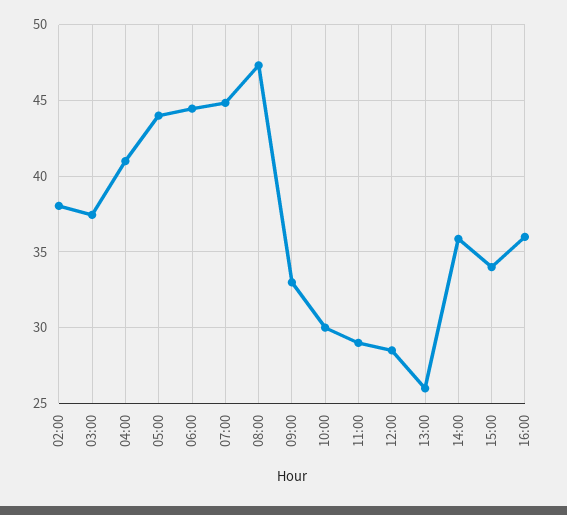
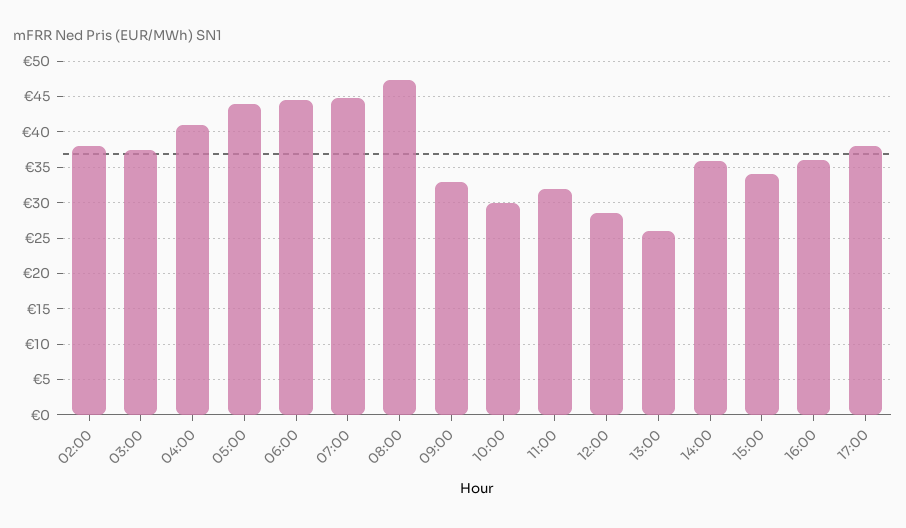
11:00: 29 -> 32
17:00: none -> 38

